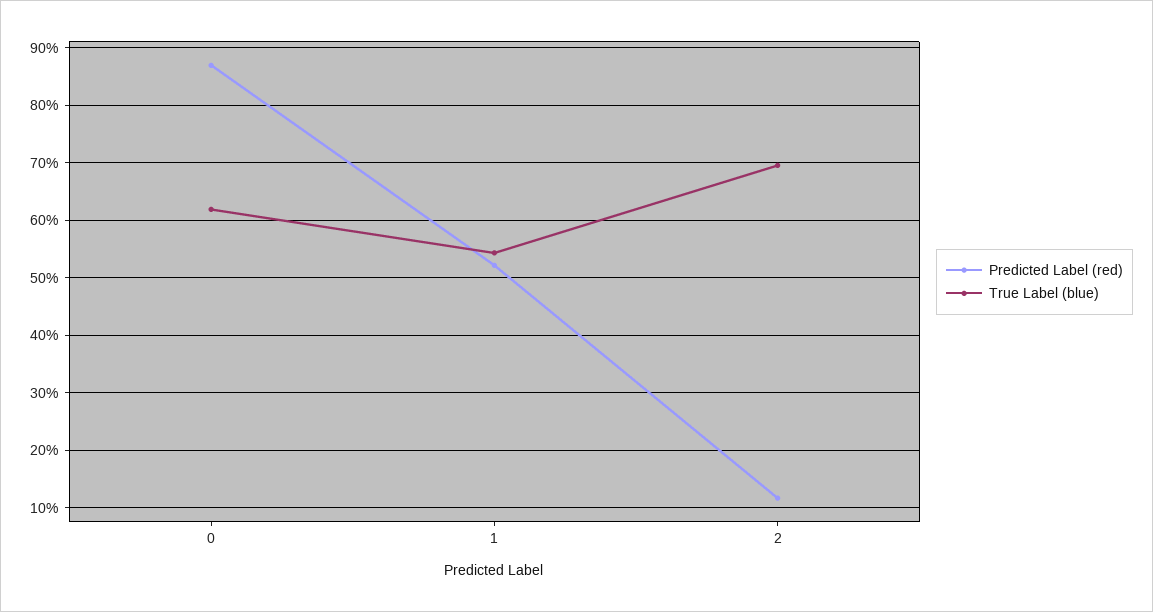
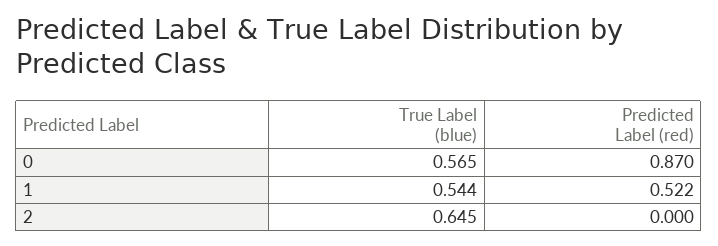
True Label (blue), 0: 0.62 -> 0.565
Predicted Label (red), 2: 0.12 -> 0
True Label (blue), 2: 0.7 -> 0.645

